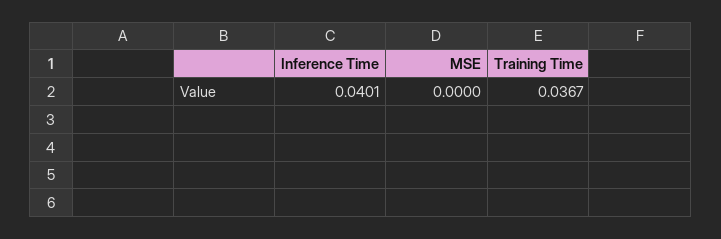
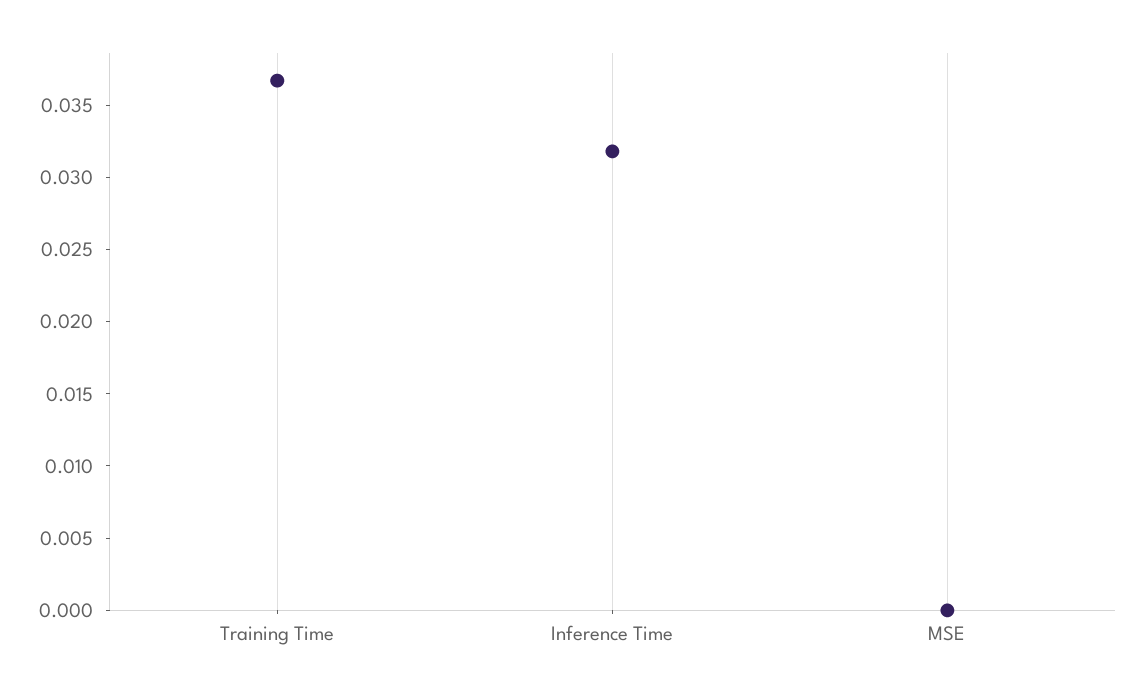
Inference Time: 0.0401 -> 0.032

